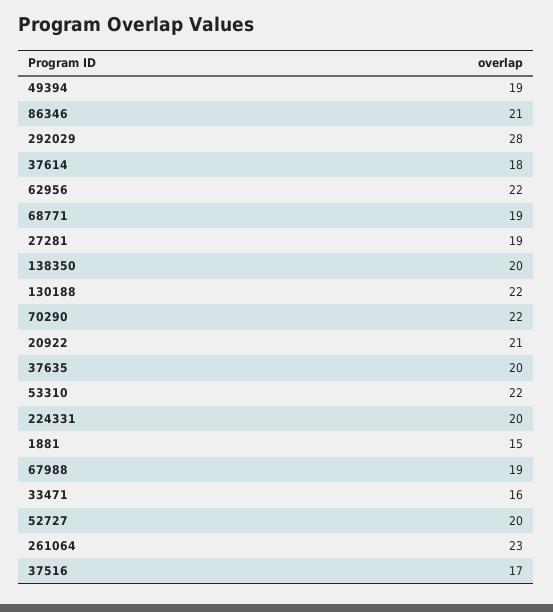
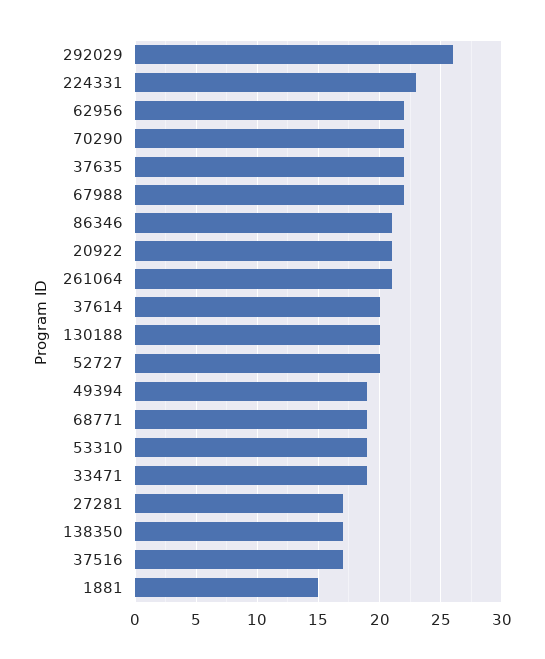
292029: 28 -> 26
37614: 18 -> 20
27281: 19 -> 17
138350: 20 -> 17
130188: 22 -> 20
37635: 20 -> 22
53310: 22 -> 19
224331: 20 -> 23
67988: 19 -> 22
33471: 16 -> 19
261064: 23 -> 21

